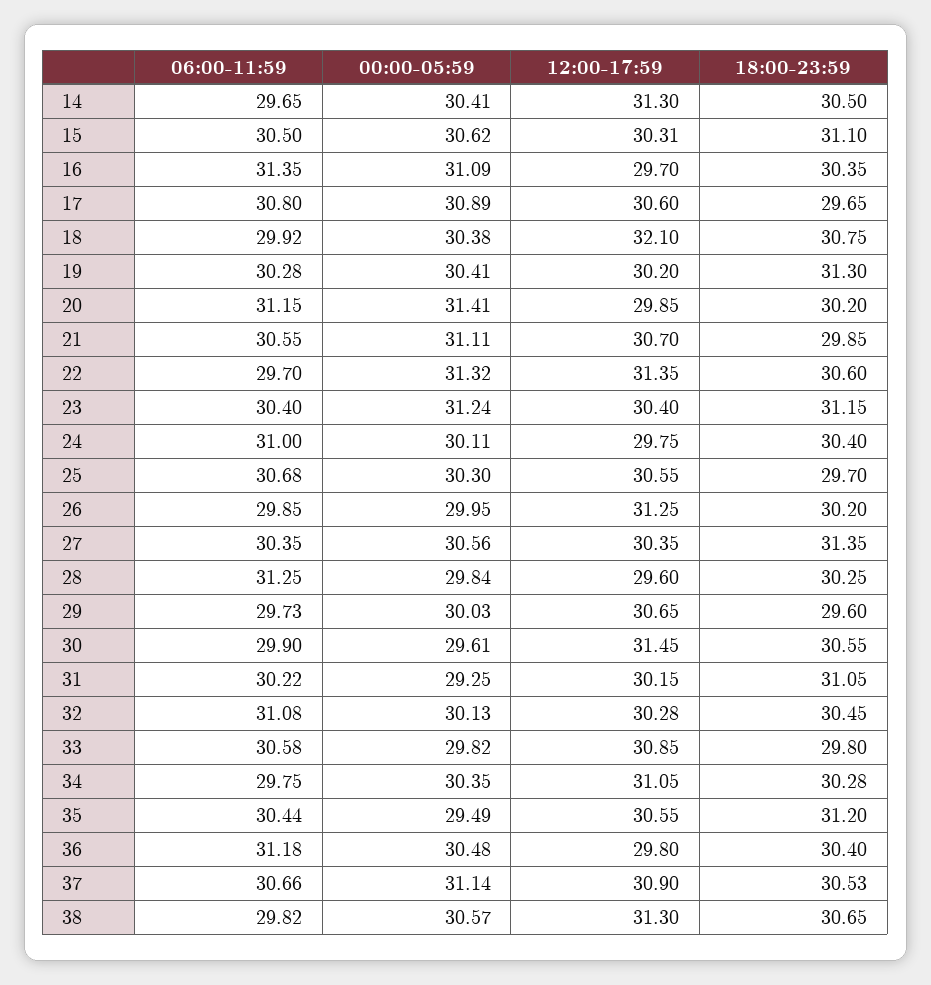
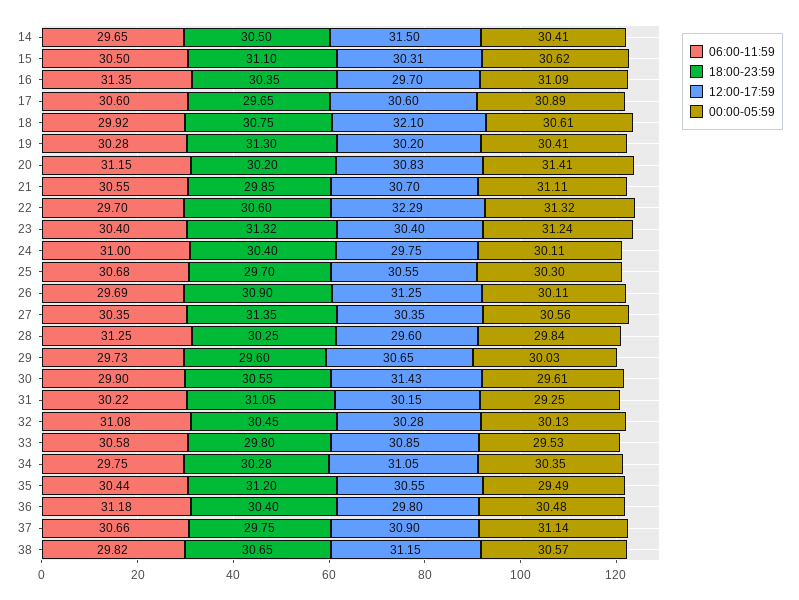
12:00-17:59, 14: 31.3 -> 31.5
06:00-11:59, 17: 30.8 -> 30.6
00:00-05:59, 18: 30.38 -> 30.61
12:00-17:59, 20: 29.85 -> 30.83
12:00-17:59, 22: 31.35 -> 32.29
18:00-23:59, 23: 31.15 -> 31.32
06:00-11:59, 26: 29.85 -> 29.69
00:00-05:59, 26: 29.95 -> 30.11
18:00-23:59, 26: 30.2 -> 30.9
12:00-17:59, 30: 31.45 -> 31.43
00:00-05:59, 33: 29.82 -> 29.53
18:00-23:59, 37: 30.53 -> 29.75
12:00-17:59, 38: 31.3 -> 31.15

